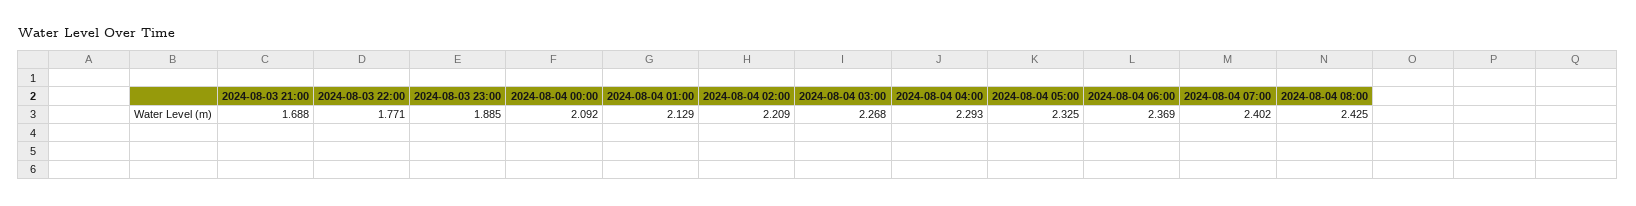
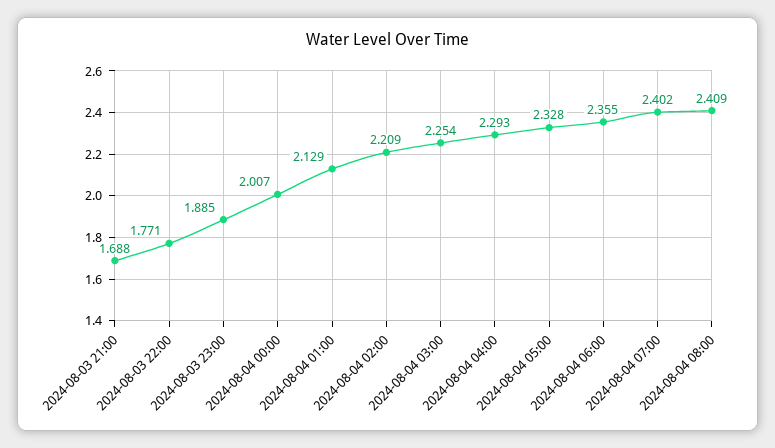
2024-08-04 00:00: 2.092 -> 2.007
2024-08-04 03:00: 2.268 -> 2.254
2024-08-04 05:00: 2.325 -> 2.328
2024-08-04 06:00: 2.369 -> 2.355
2024-08-04 08:00: 2.425 -> 2.409

